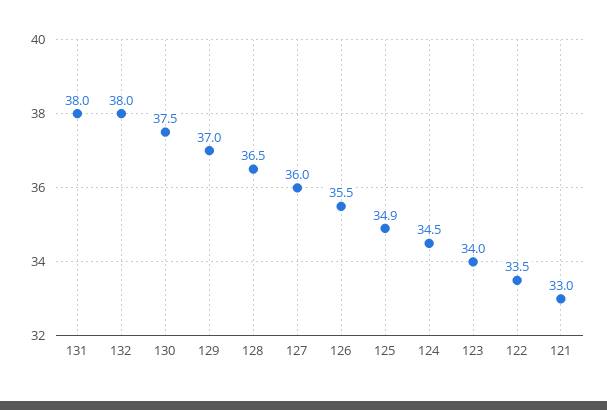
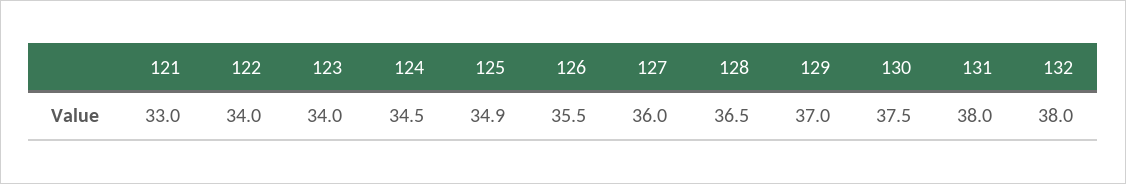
122: 33.5 -> 34

